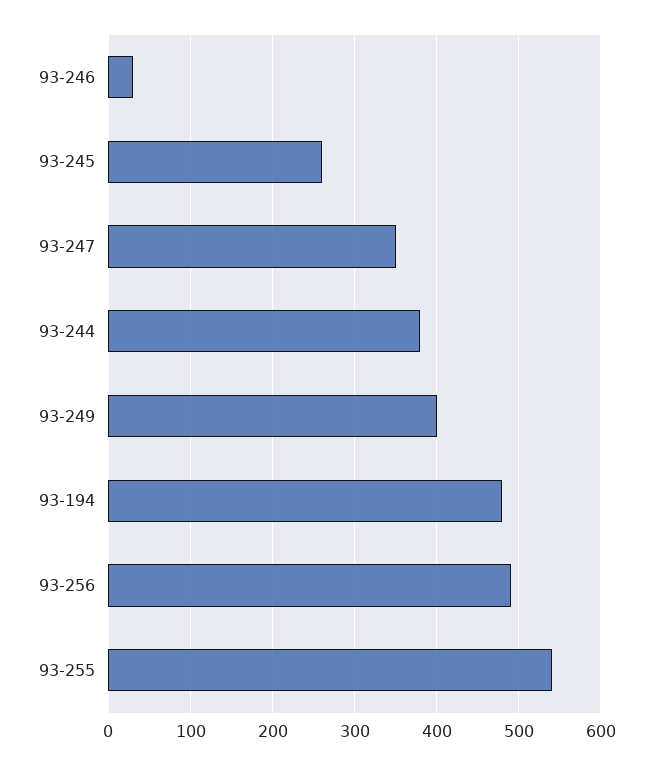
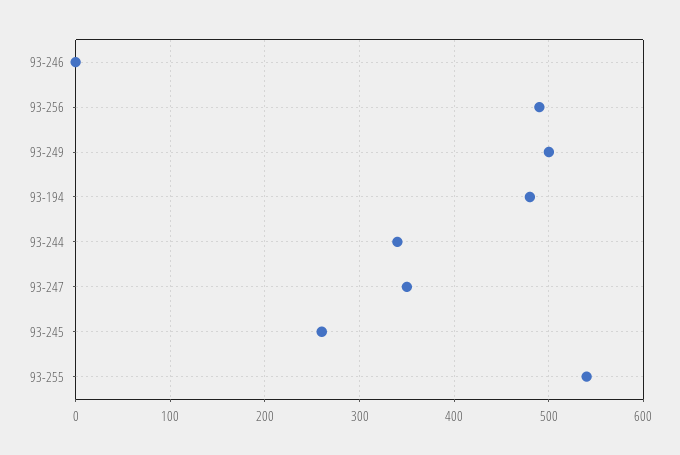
93-246: 30 -> 0
93-244: 380 -> 340
93-249: 400 -> 500

